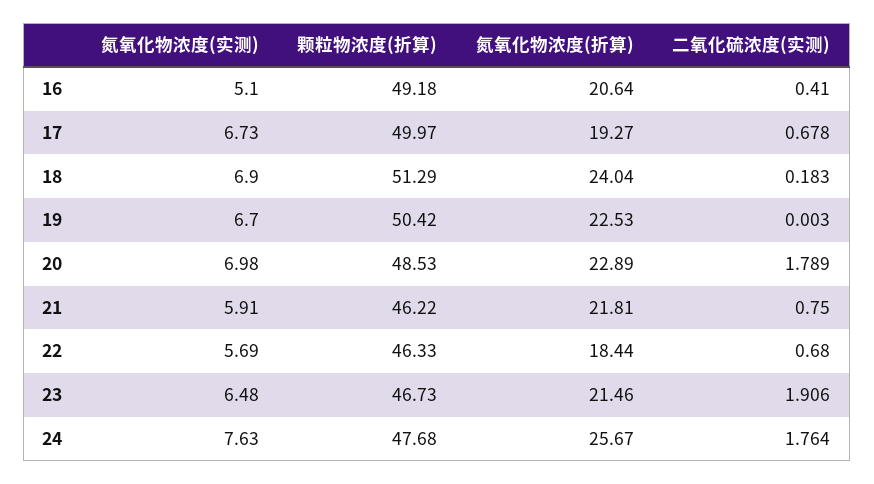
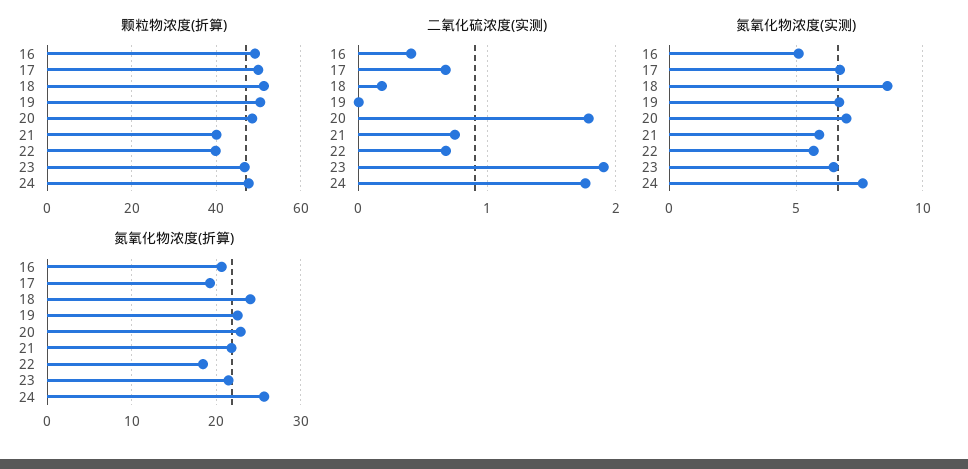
氮氧化物浓度(实测), 18: 6.9 -> 8.5
颗粒物浓度(折算), 21: 46.22 -> 40
颗粒物浓度(折算), 22: 46.33 -> 40

